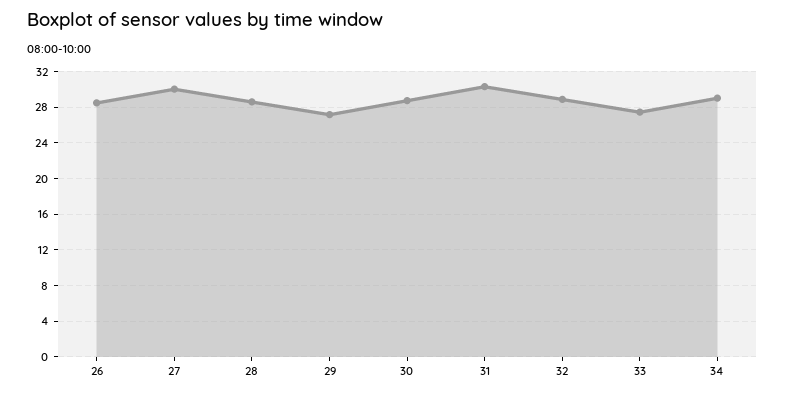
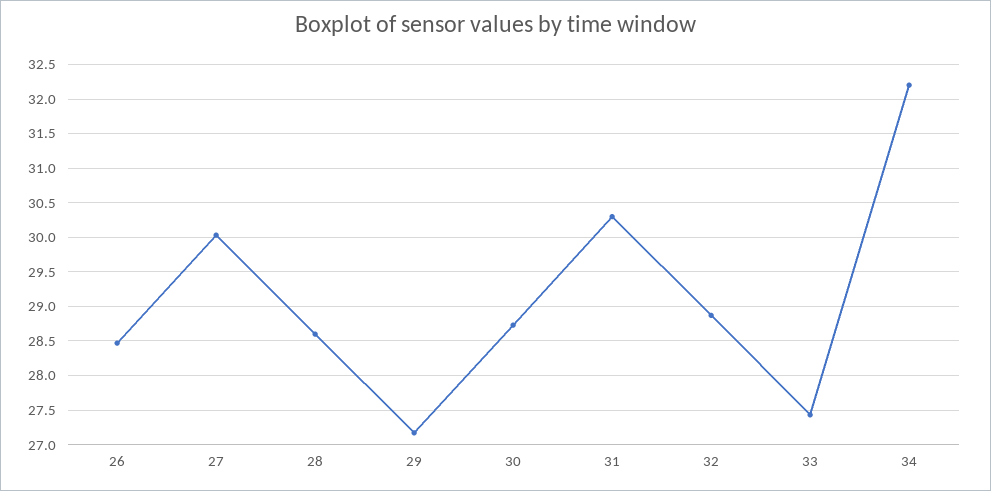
34: 29 -> 32.2

